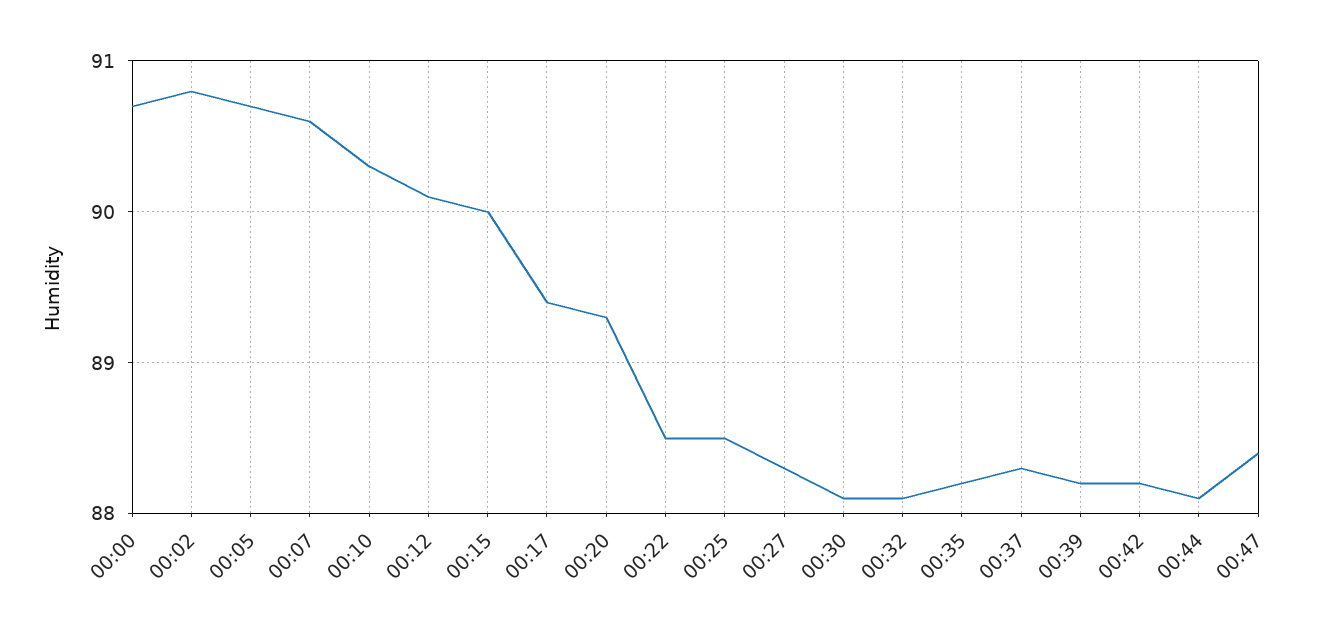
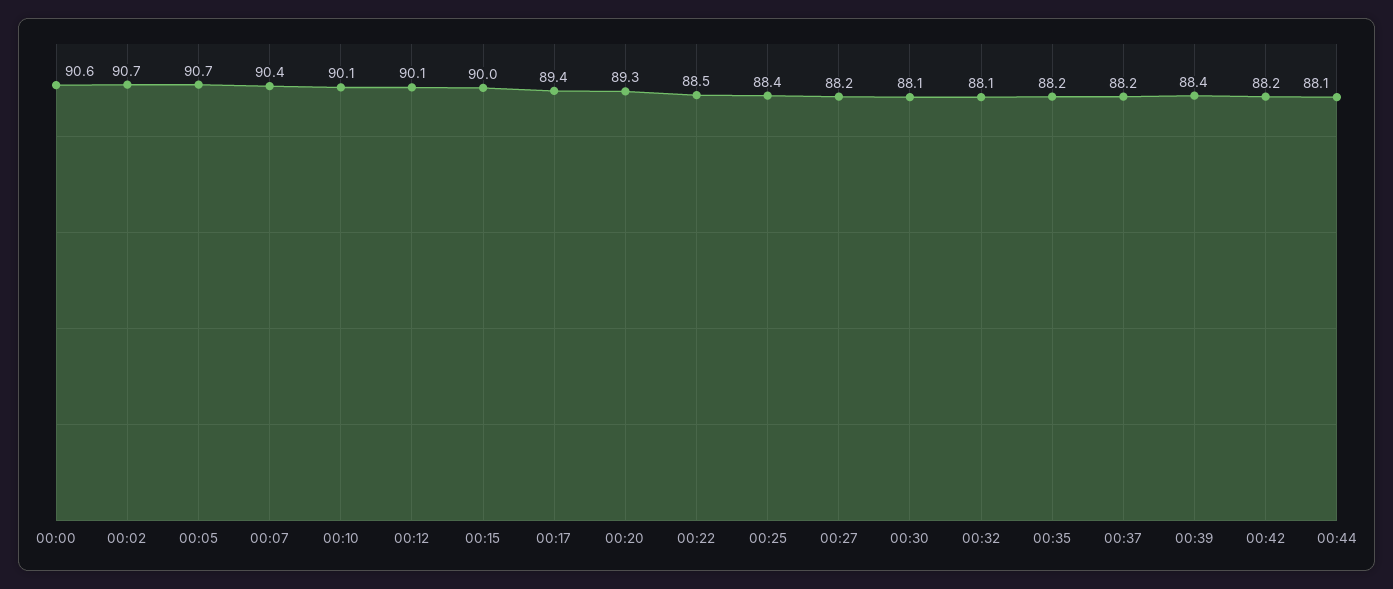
00:00: 90.7 -> 90.6
00:02: 90.8 -> 90.7
00:07: 90.6 -> 90.4
00:10: 90.3 -> 90.1
00:25: 88.5 -> 88.4
00:27: 88.3 -> 88.2
00:37: 88.3 -> 88.2
00:39: 88.2 -> 88.4
00:47: 88.4 -> none

